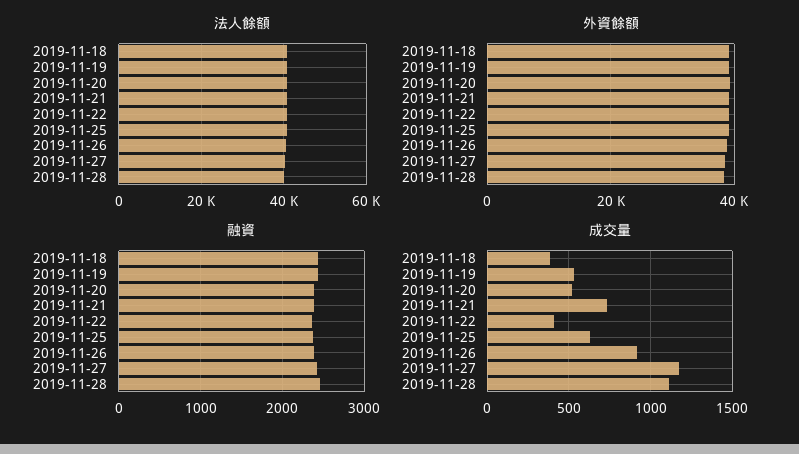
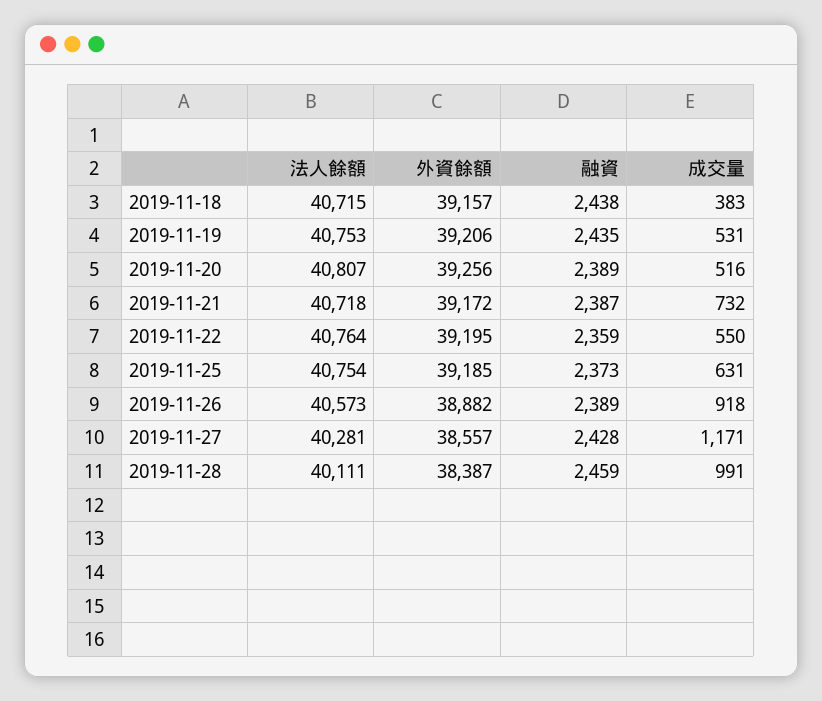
成交量, 2019-11-22: 400 -> 550
成交量, 2019-11-28: 1100 -> 991

